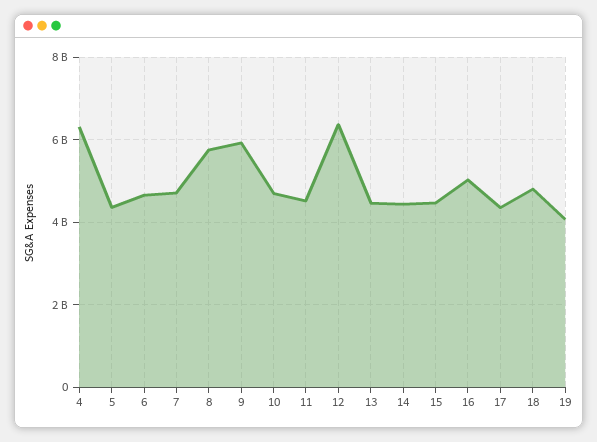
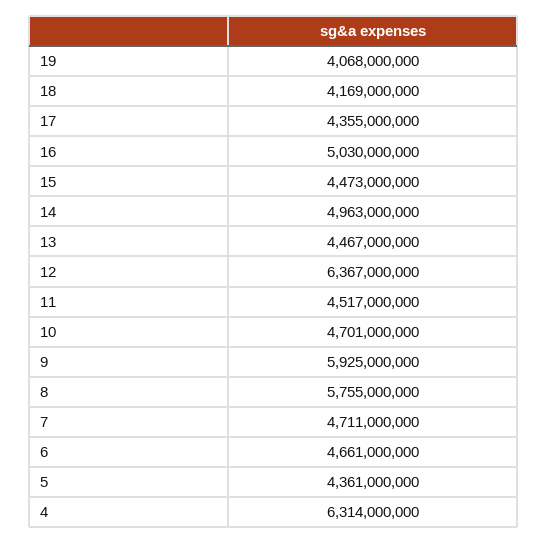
14: 4400000000 -> 4963000000
18: 4800000000 -> 4169000000

